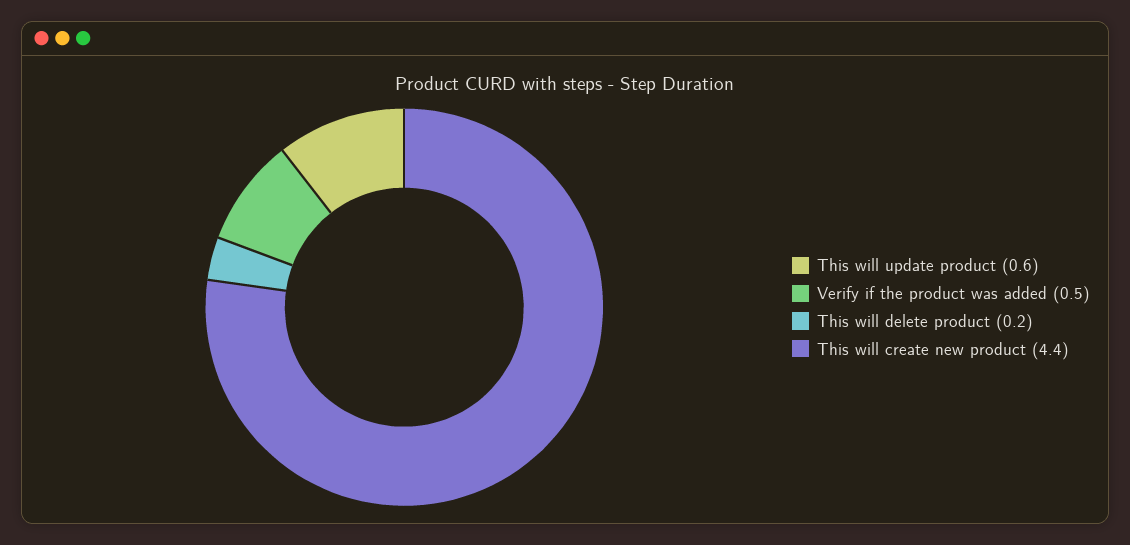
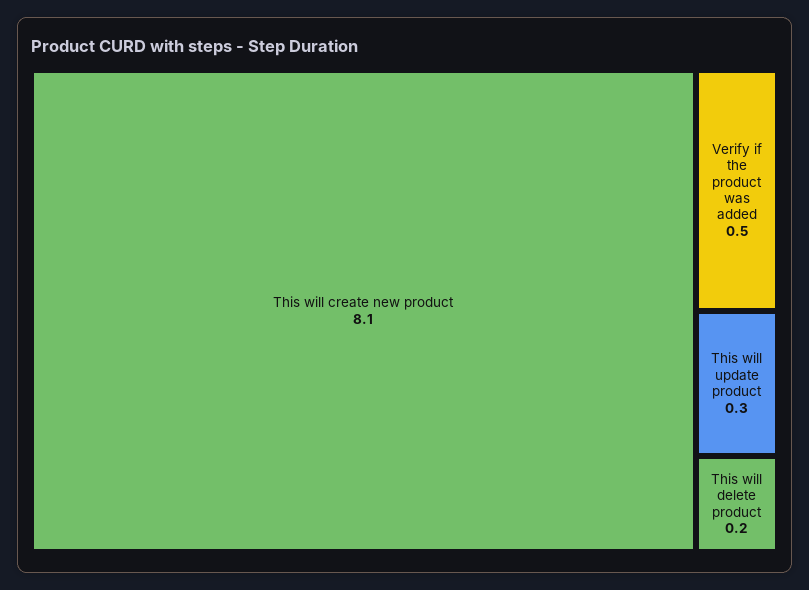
This will update product: 0.6 -> 0.3
This will create new product: 4.4 -> 8.1

